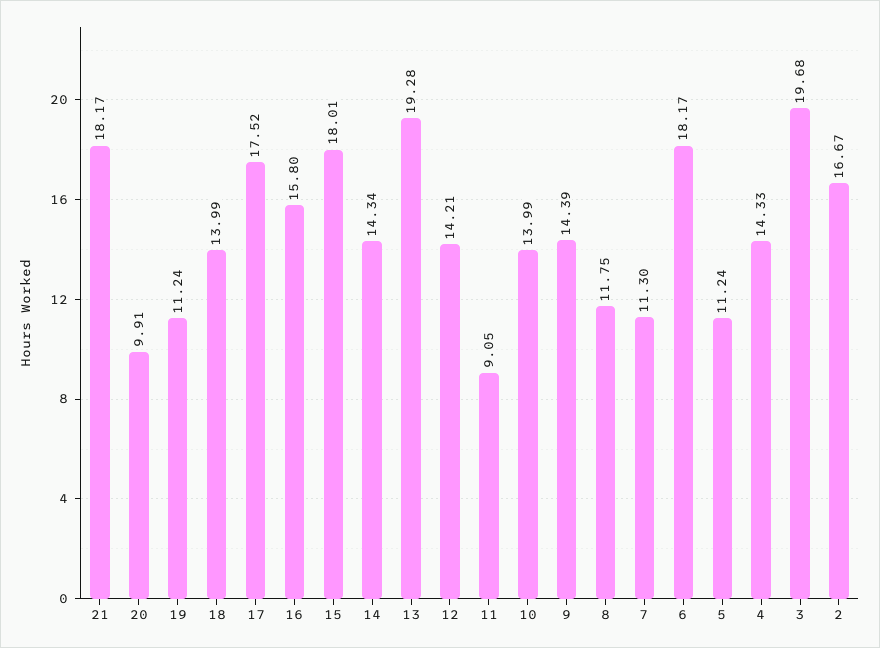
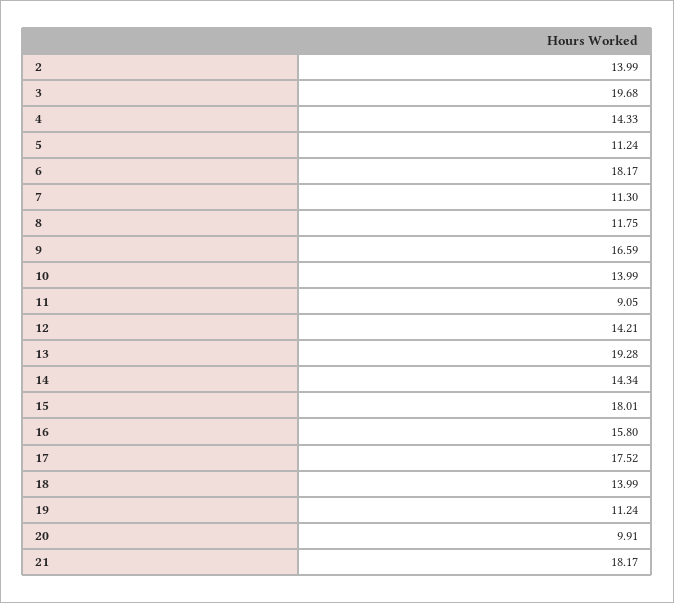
9: 14.39 -> 16.59
2: 16.67 -> 13.99

